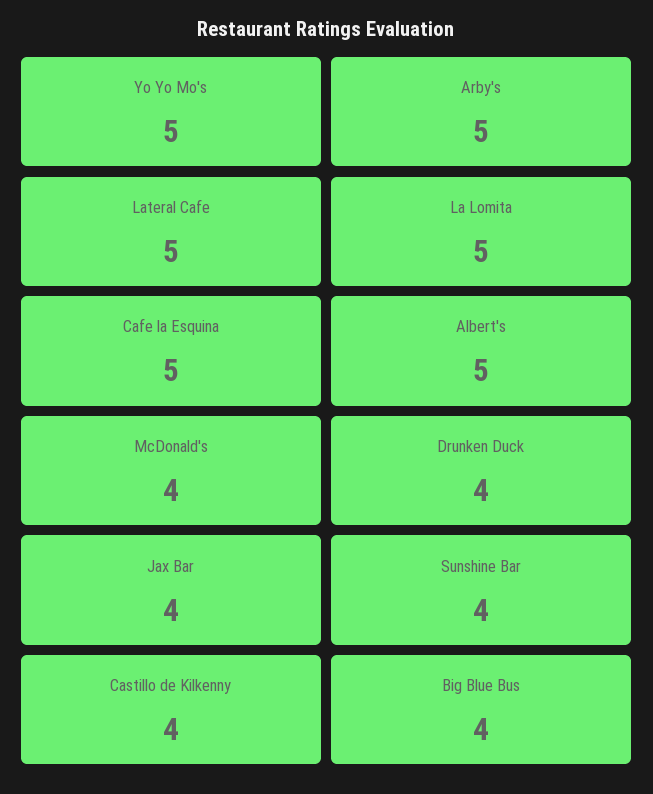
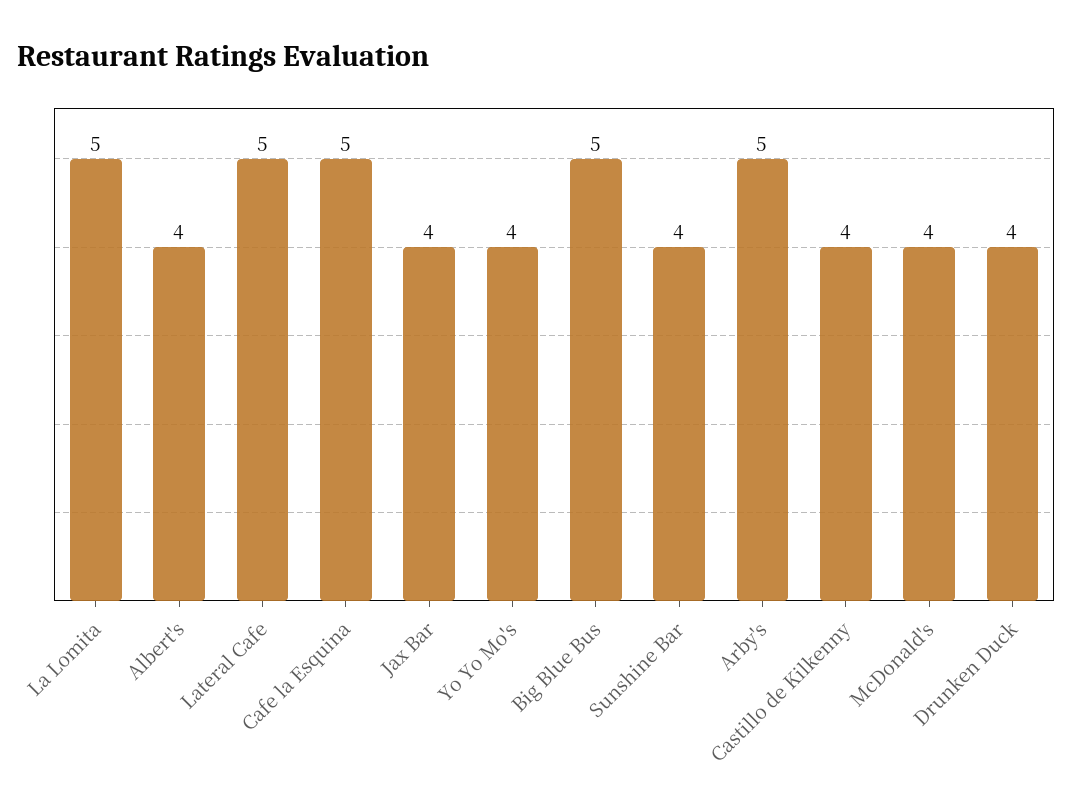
Yo Yo Mo's: 5 -> 4
Albert's: 5 -> 4
Big Blue Bus: 4 -> 5

